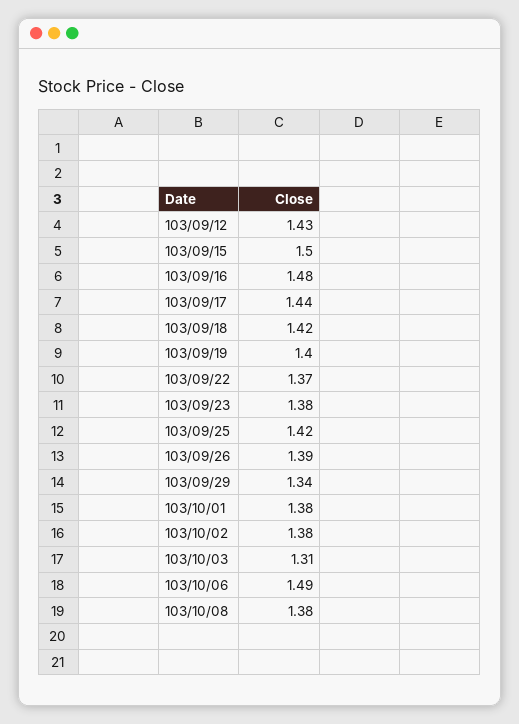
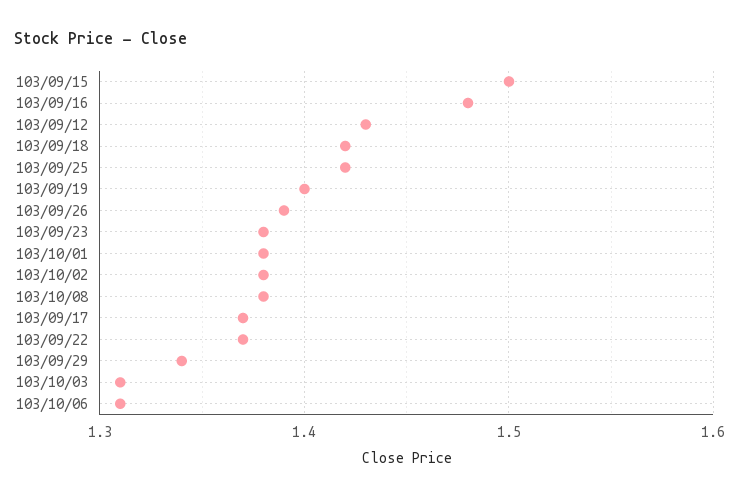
103/09/17: 1.44 -> 1.37
103/10/06: 1.49 -> 1.31

